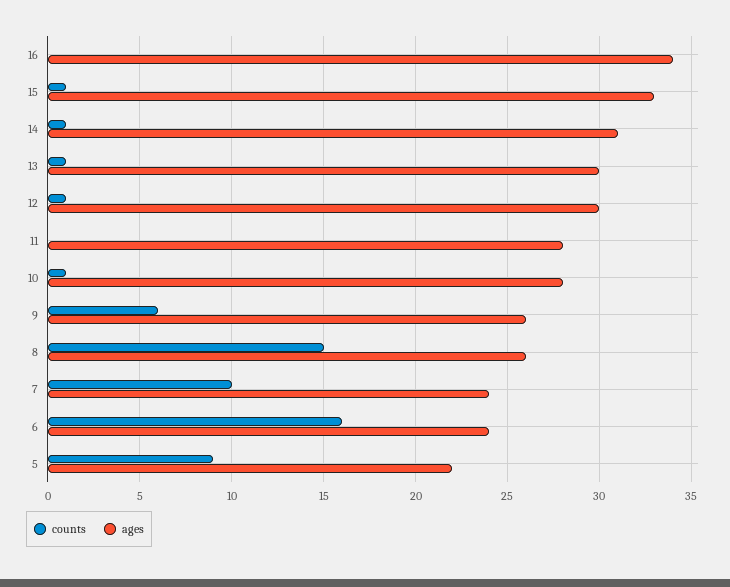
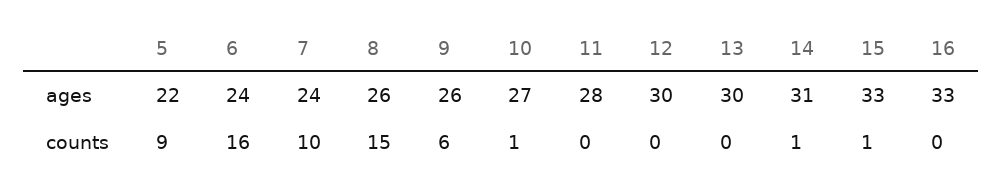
ages, 16: 34 -> 33
counts, 13: 1 -> 0
counts, 12: 1 -> 0
ages, 10: 28 -> 27

